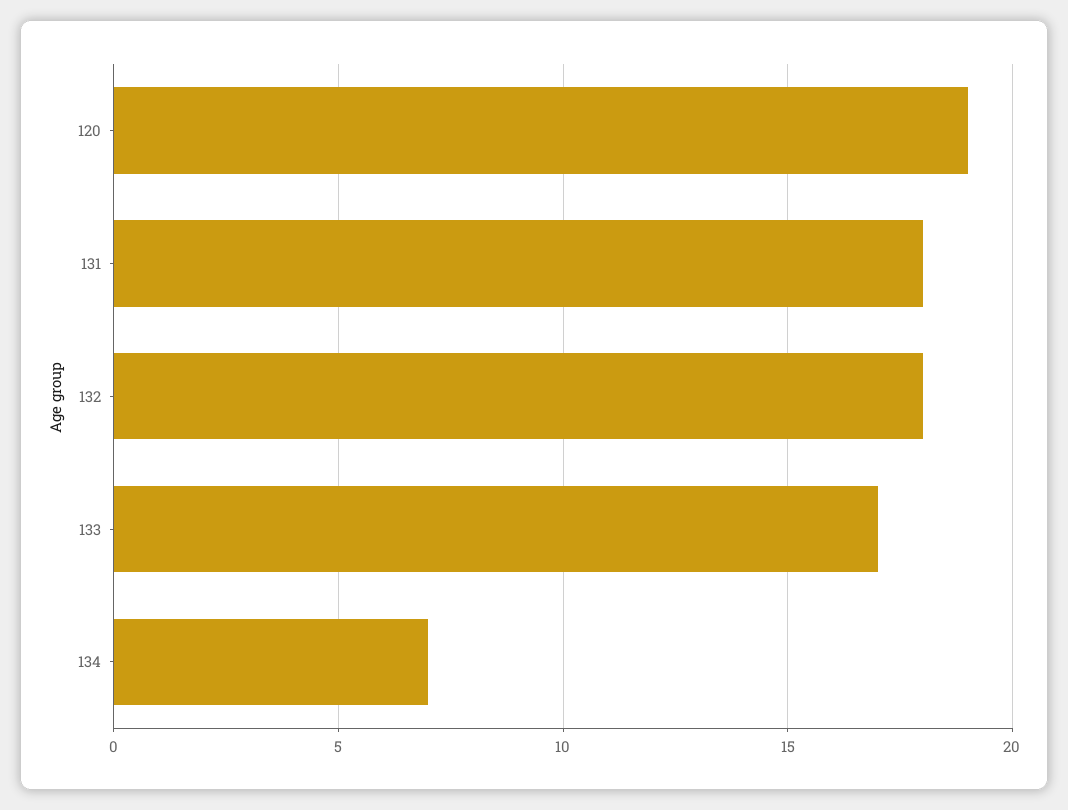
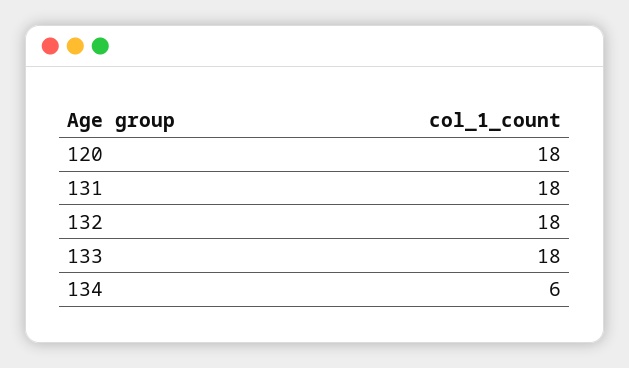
120: 19 -> 18
133: 17 -> 18
134: 7 -> 6

